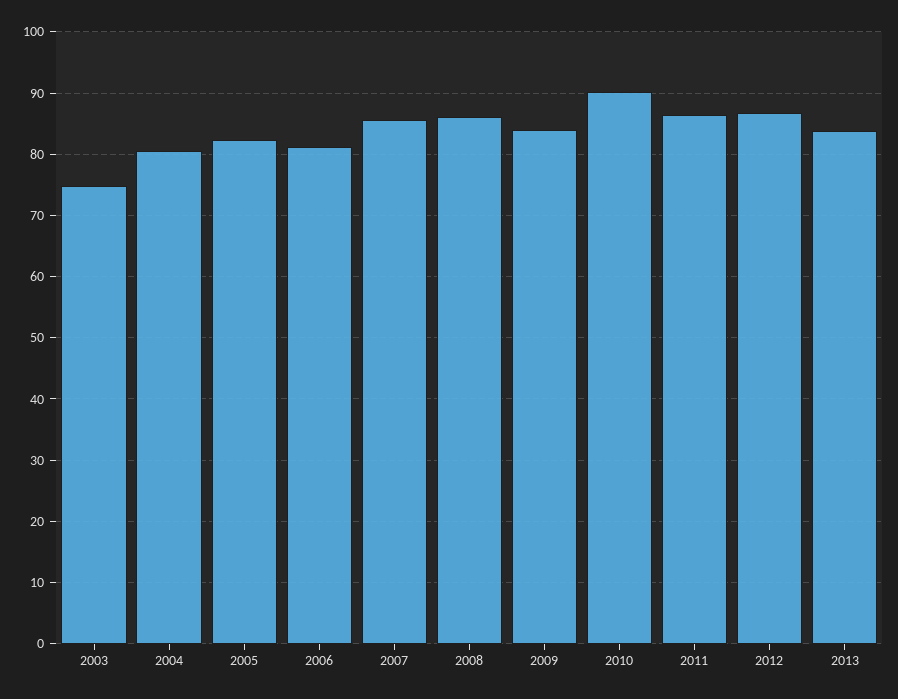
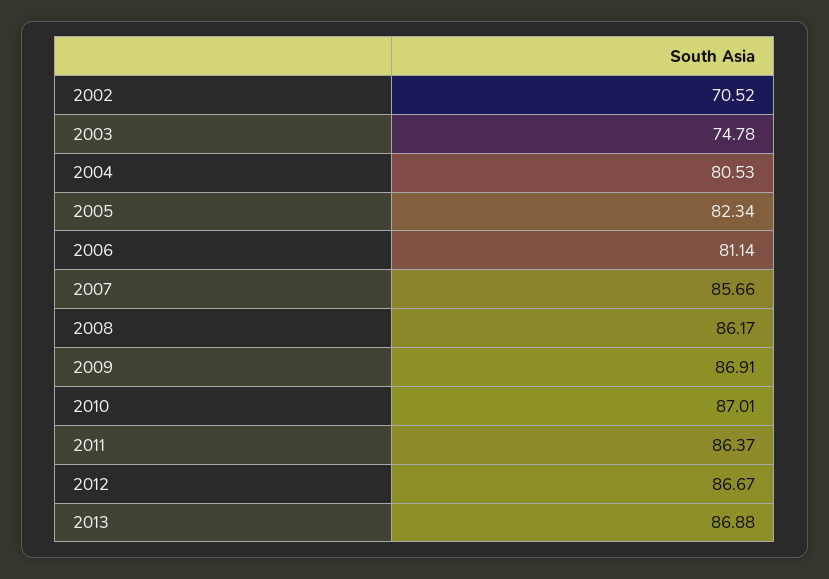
2009: 84 -> 86.91
2010: 90 -> 87.01
2013: 84 -> 86.88
2002: none -> 70.52

